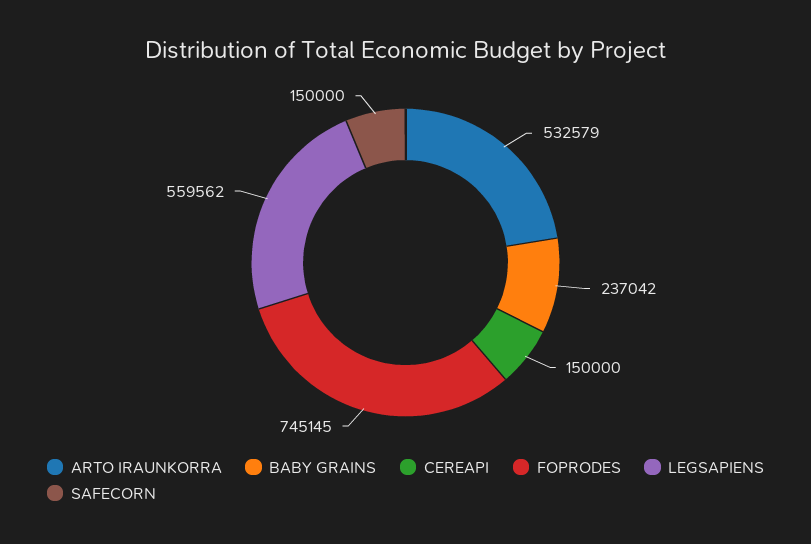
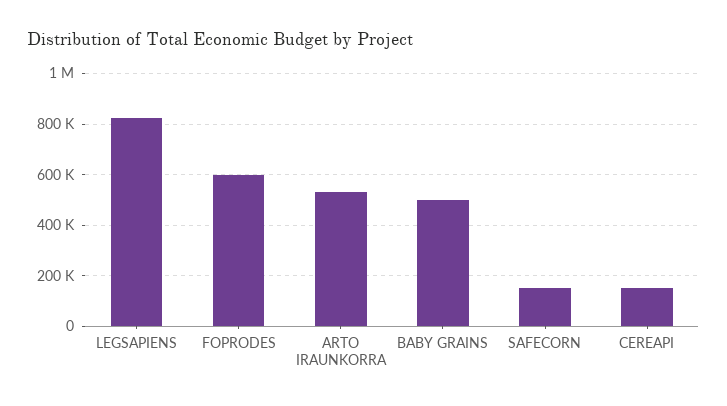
BABY GRAINS: 237042 -> 500000
FOPRODES: 745145 -> 600000
LEGSAPIENS: 559562 -> 825000

